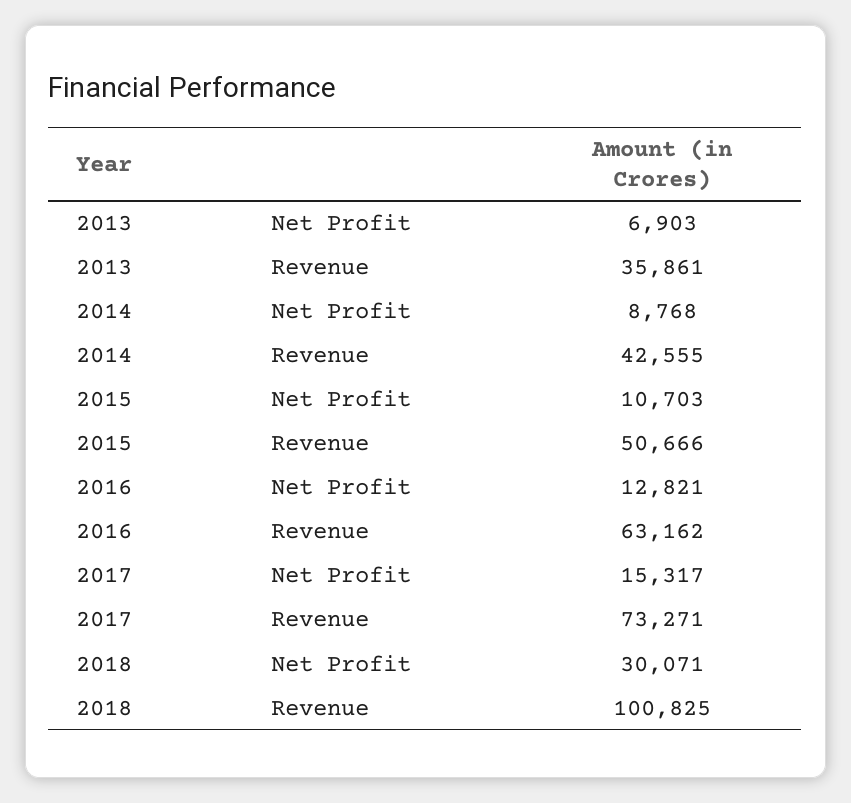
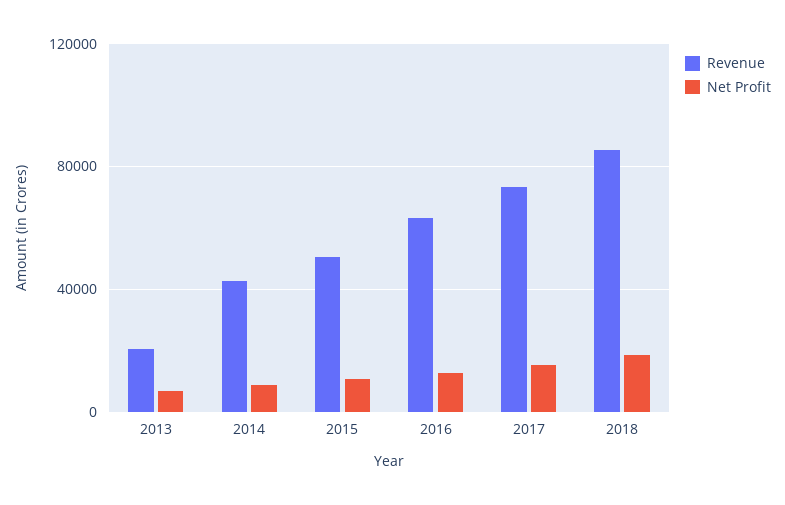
Revenue, 2013: 35861 -> 20000
Net Profit, 2018: 30071 -> 20000
Revenue, 2018: 100825 -> 85000

